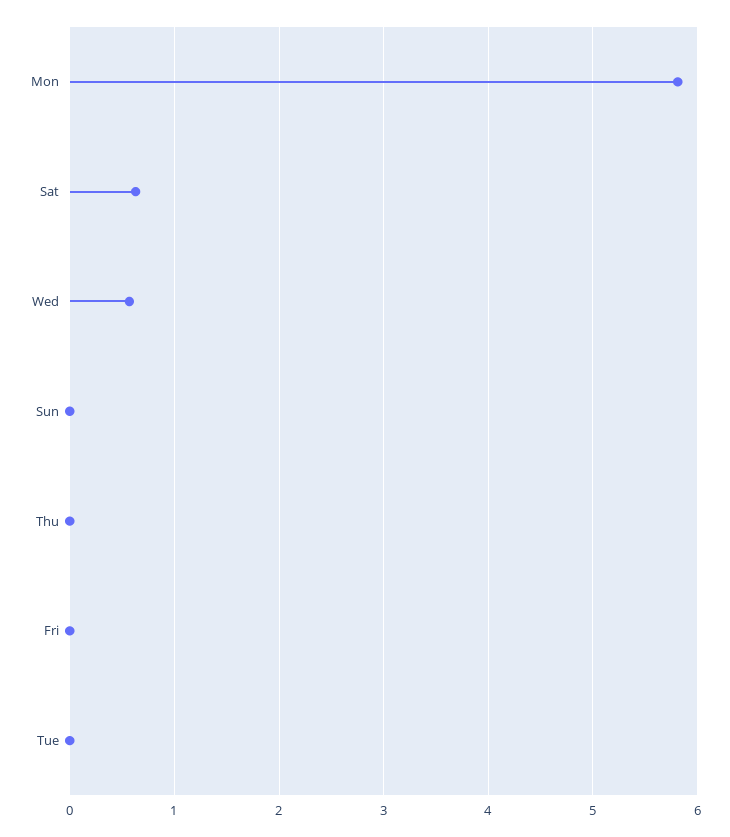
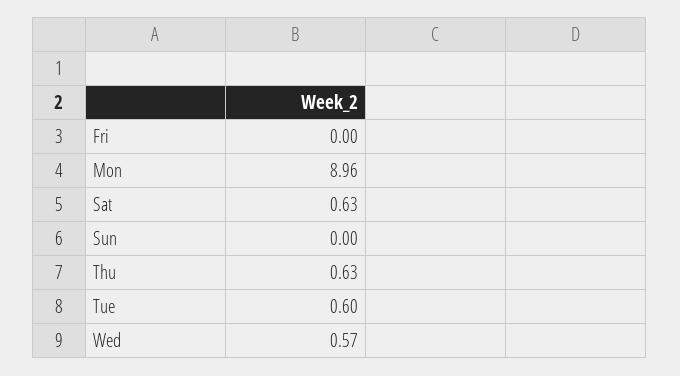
Mon: 5.8 -> 8.96
Thu: 0 -> 0.63
Tue: 0 -> 0.6

